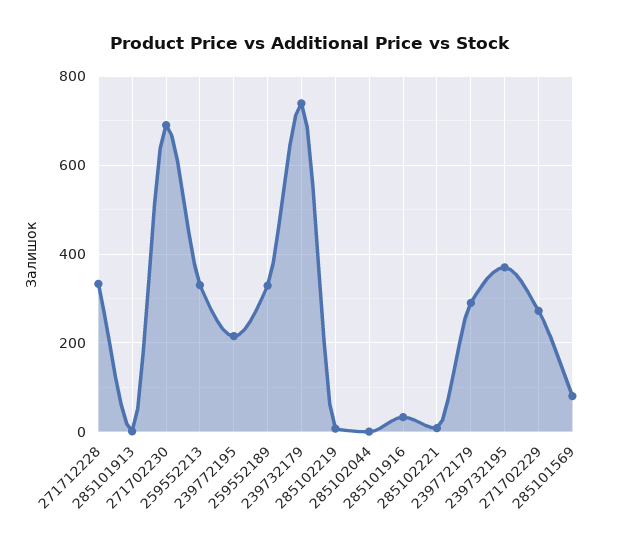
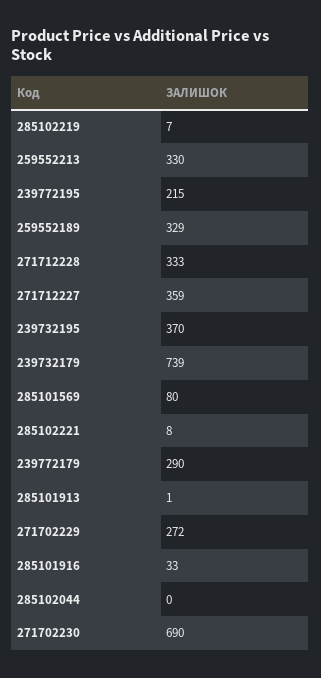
271712227: none -> 359

